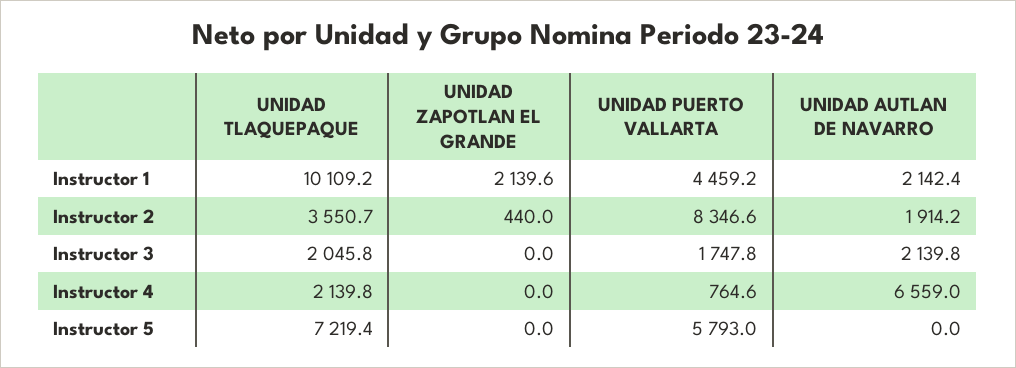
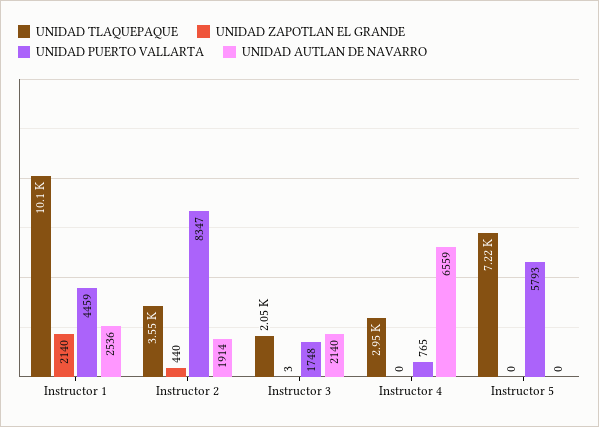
UNIDAD AUTLAN DE NAVARRO, Instructor 1: 2142.4 -> 2536
UNIDAD ZAPOTLAN EL GRANDE, Instructor 3: 0 -> 3
UNIDAD TLAQUEPAQUE, Instructor 4: 2139.8 -> 2950

